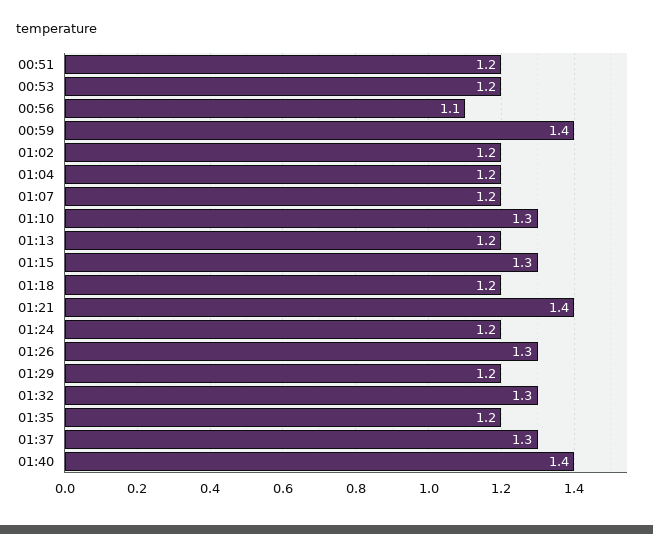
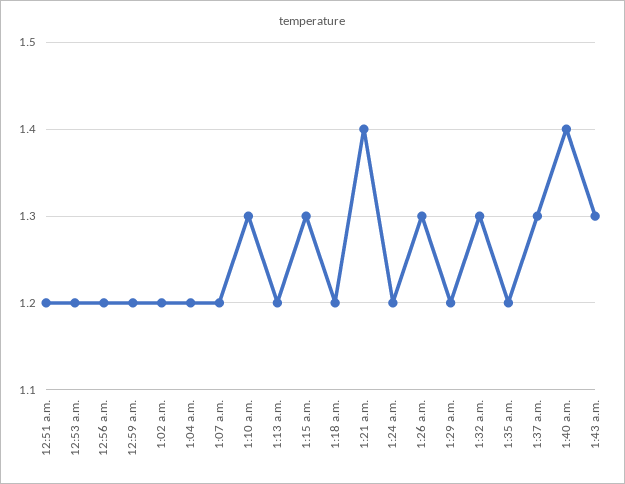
00:56: 1.1 -> 1.2
00:59: 1.4 -> 1.2
1:43 a.m.: none -> 1.3

